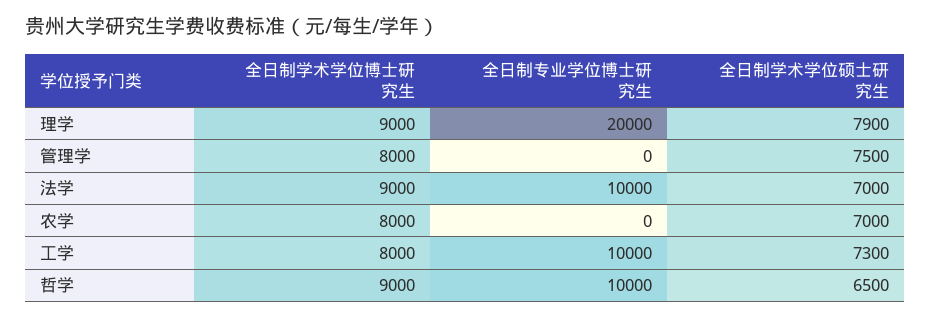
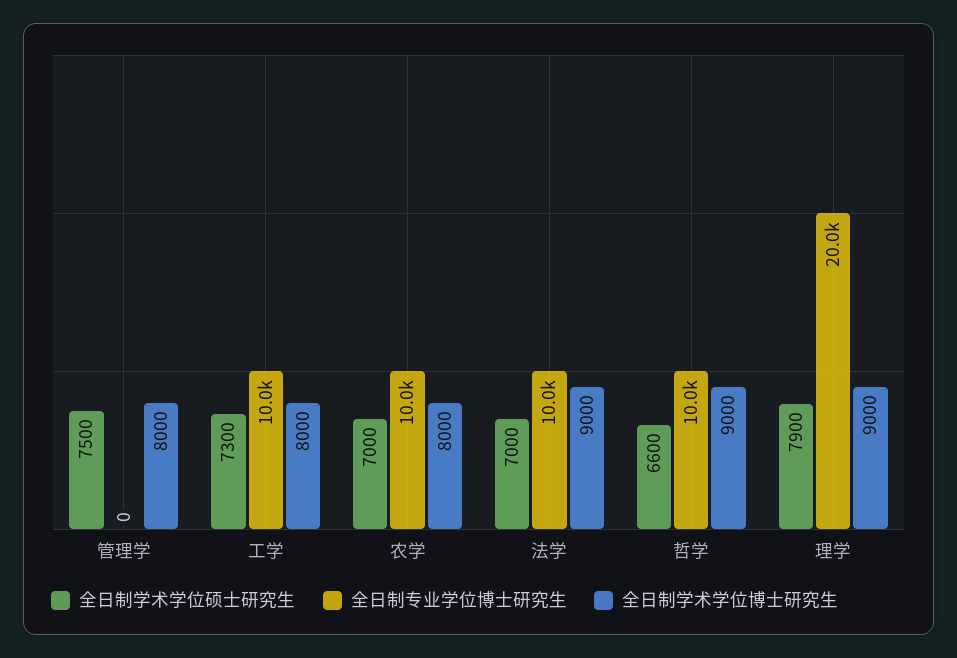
全日制专业学位博士研究生, 农学: 0 -> 10000
全日制学术学位硕士研究生, 哲学: 6500 -> 6600

